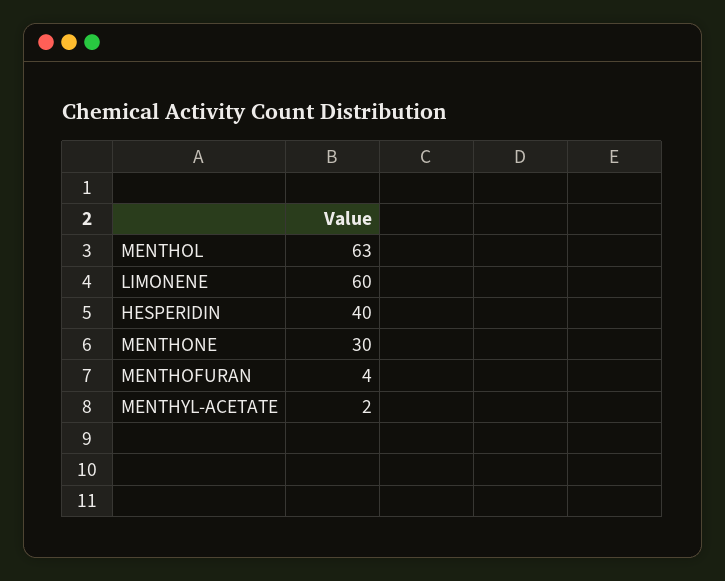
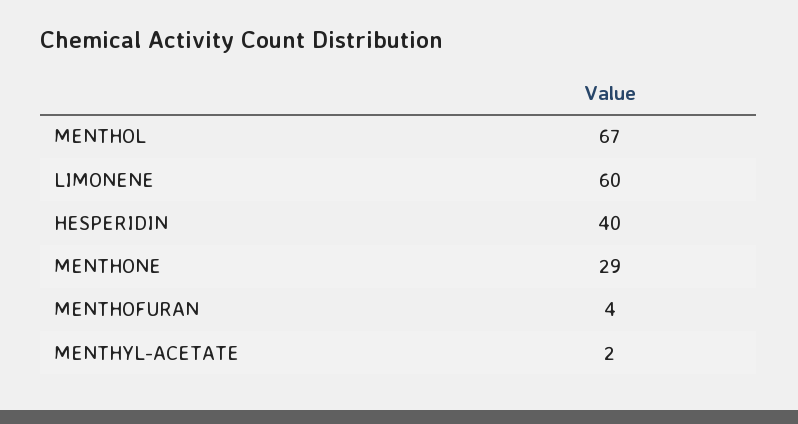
MENTHOL: 63 -> 67
MENTHONE: 30 -> 29

